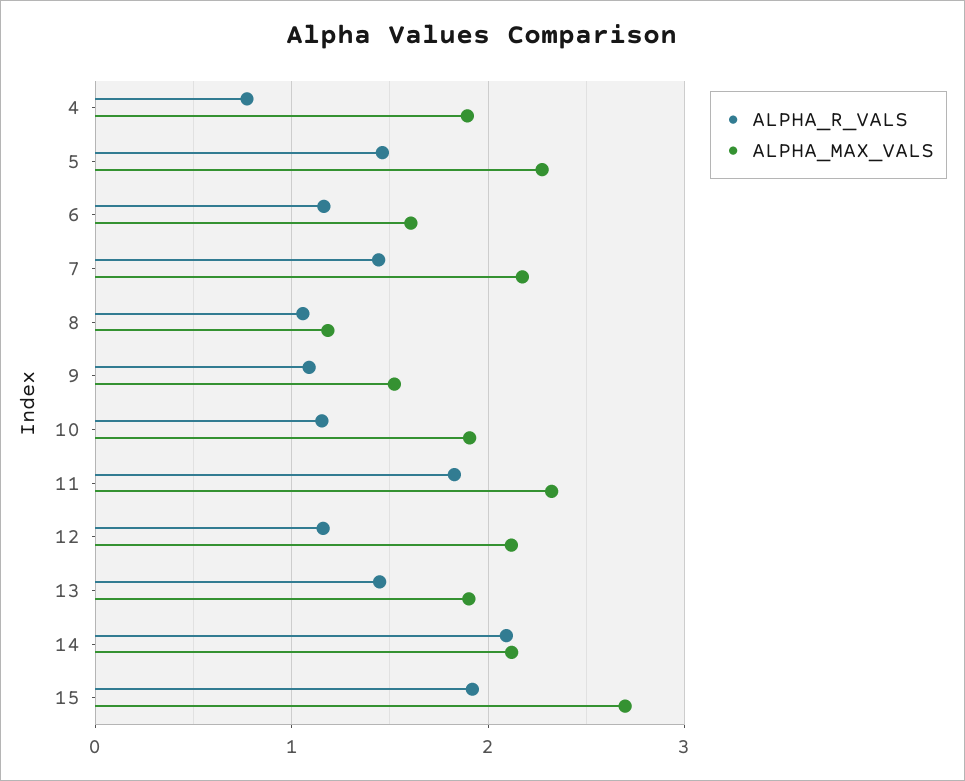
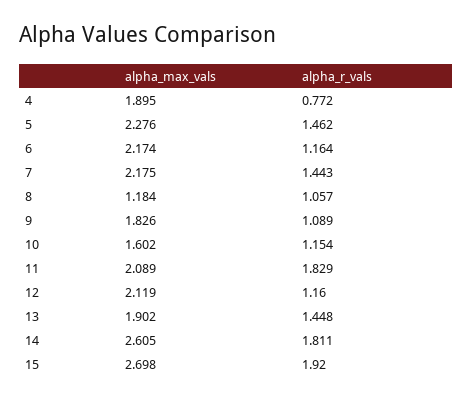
ALPHA_MAX_VALS, 6: 1.6 -> 2.174
ALPHA_MAX_VALS, 9: 1.5 -> 1.826
ALPHA_MAX_VALS, 10: 1.9 -> 1.602
ALPHA_MAX_VALS, 11: 2.3 -> 2.089
ALPHA_R_VALS, 14: 2.1 -> 1.811
ALPHA_MAX_VALS, 14: 2.1 -> 2.605

